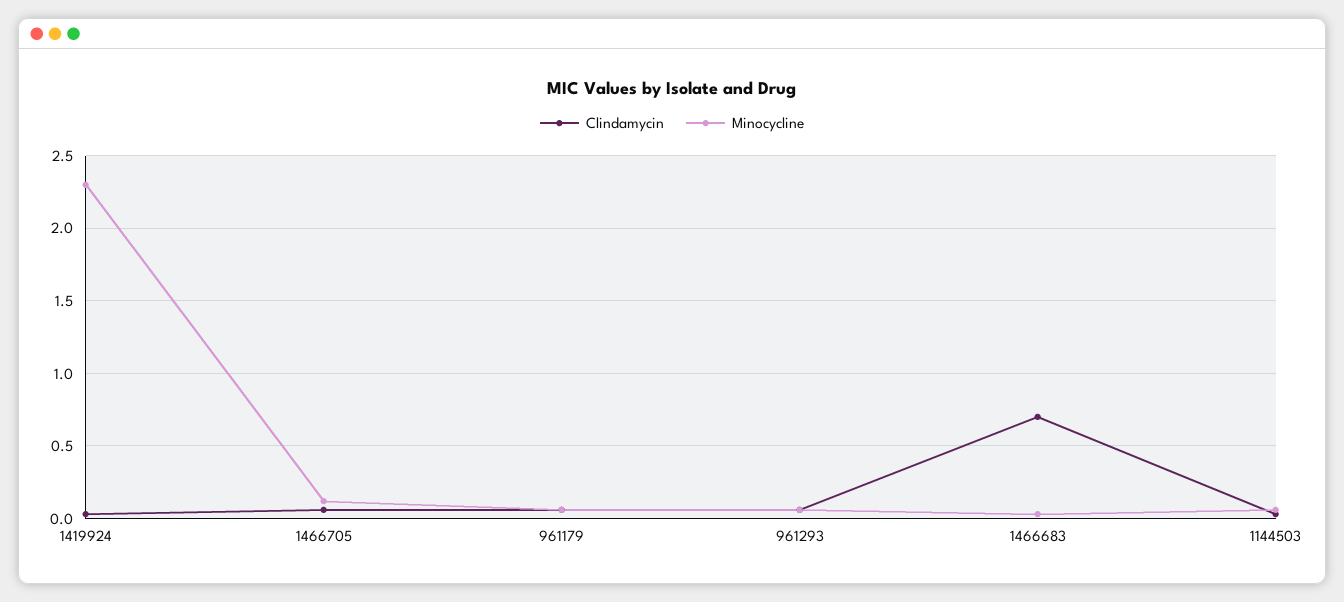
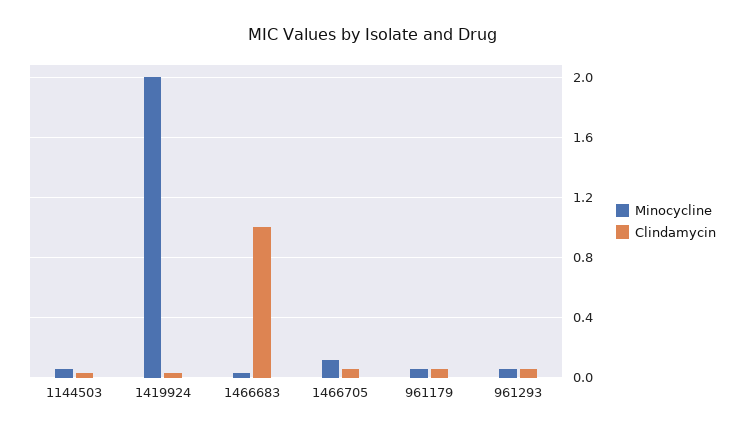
Minocycline, 1419924: 2.3 -> 2
Clindamycin, 1466683: 0.7 -> 1

